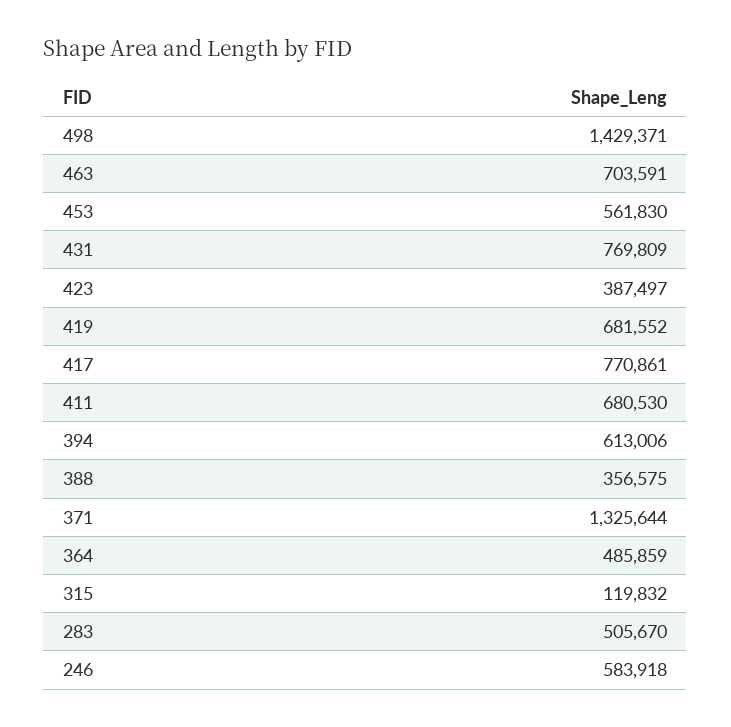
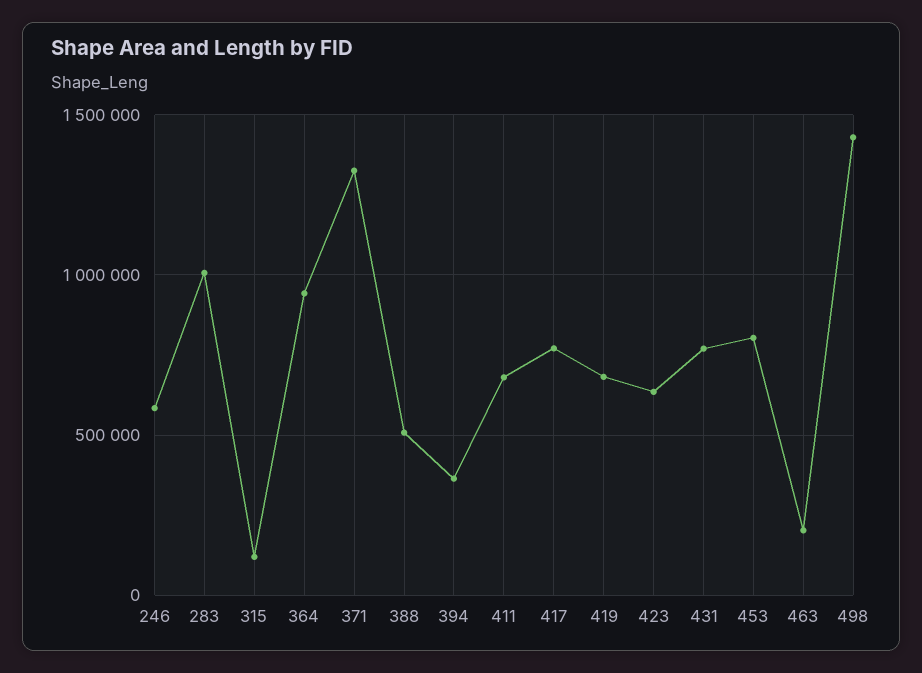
463: 703591 -> 200000
453: 561830 -> 800000
423: 387497 -> 650000
394: 613006 -> 350000
388: 356575 -> 500000
364: 485859 -> 950000
283: 505670 -> 1000000

